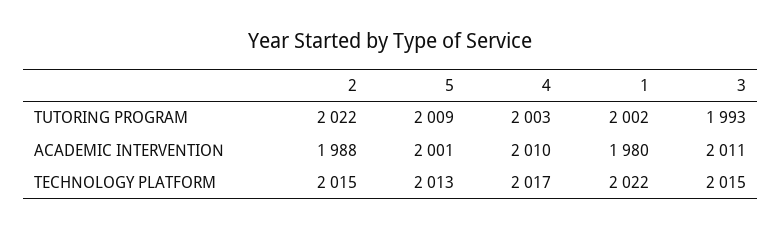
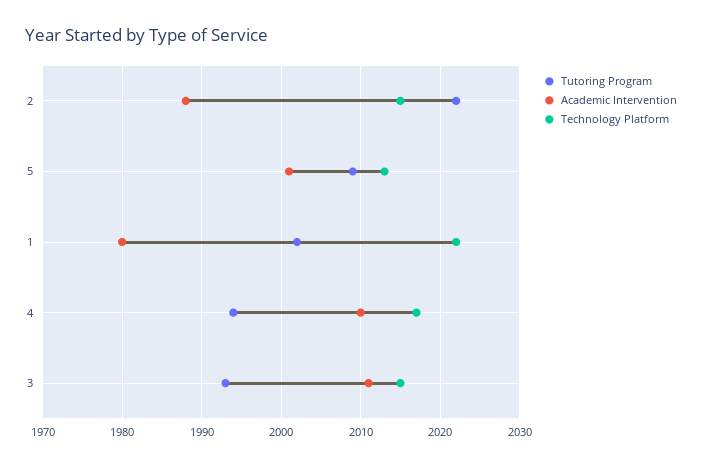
TUTORING PROGRAM, 4: 2003 -> 1994

